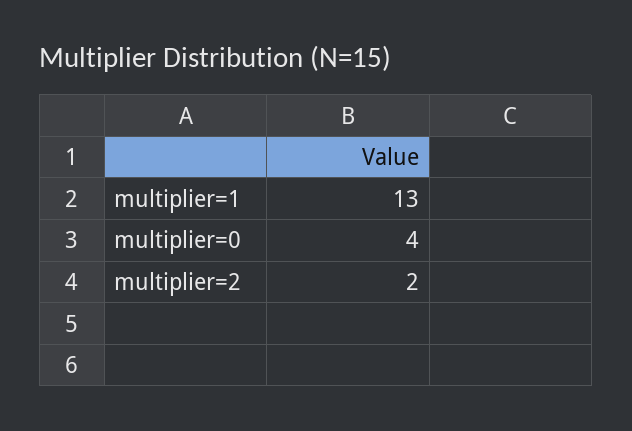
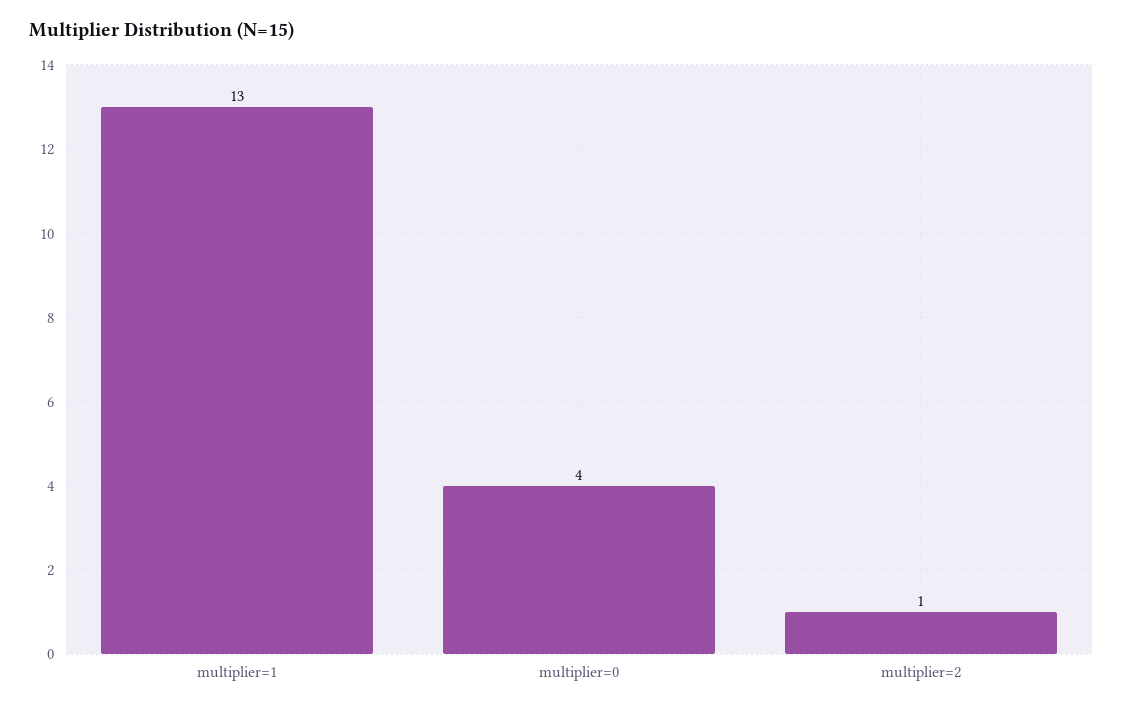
multiplier=2: 2 -> 1

